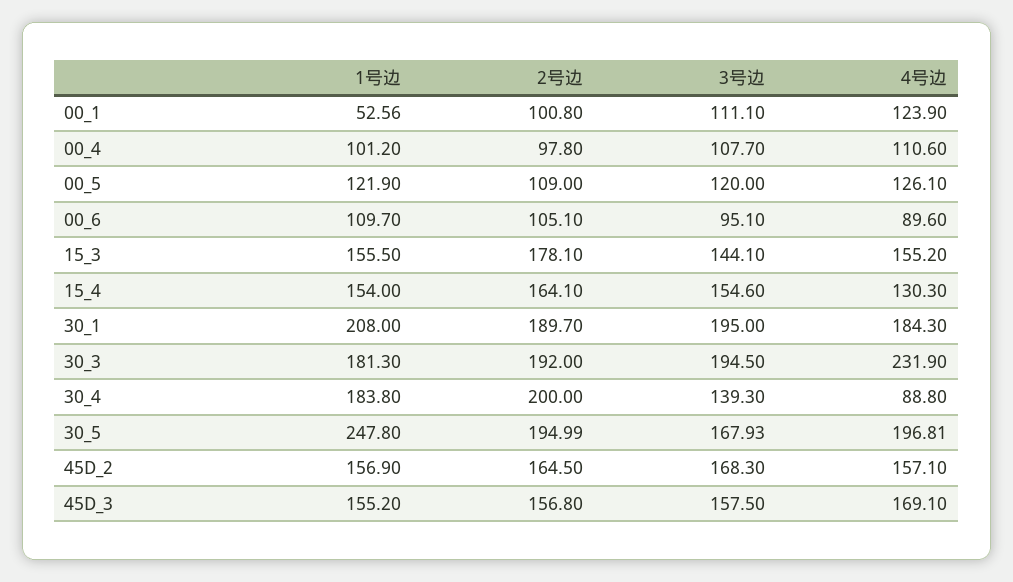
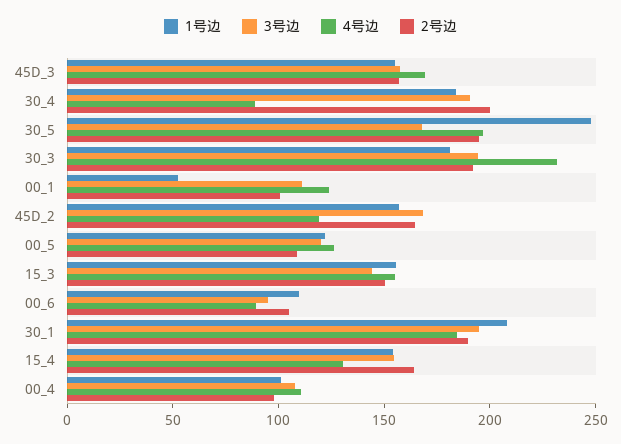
2号边, 15_3: 178.1 -> 150
3号边, 30_4: 139.3 -> 190
4号边, 45D_2: 157.1 -> 120

